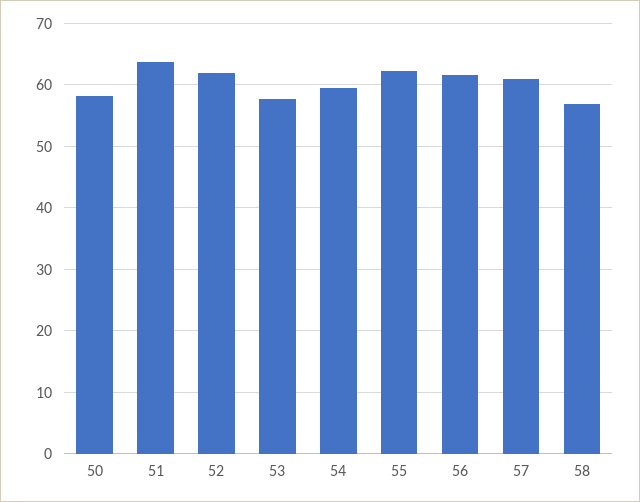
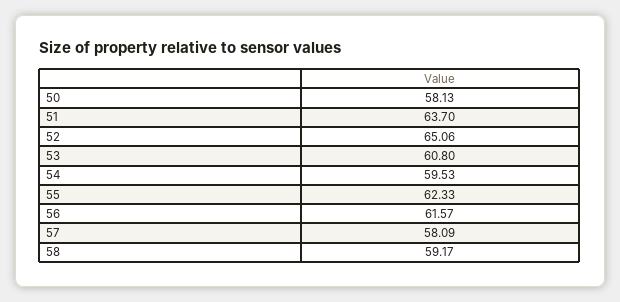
52: 62 -> 65.06
53: 58 -> 60.8
57: 61 -> 58.09
58: 57 -> 59.17

